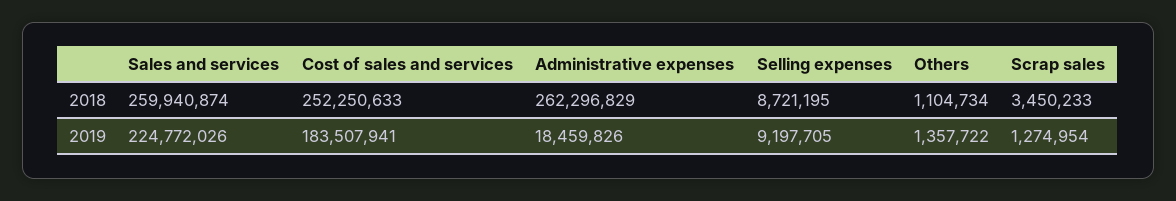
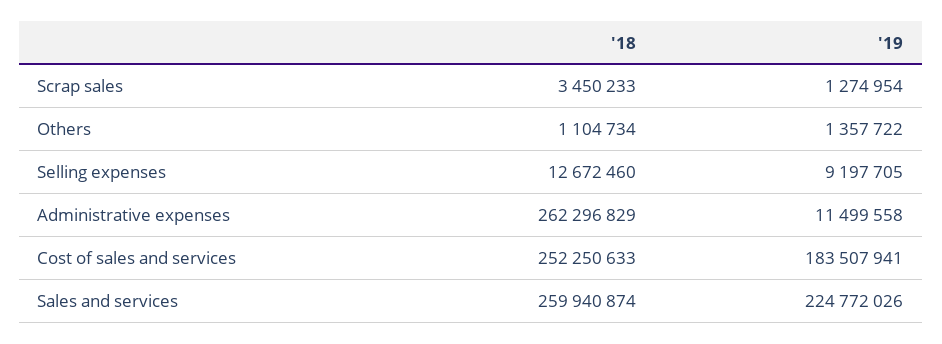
Selling expenses, 2018: 8721195 -> 12672460
Administrative expenses, 2019: 18459826 -> 11499558

